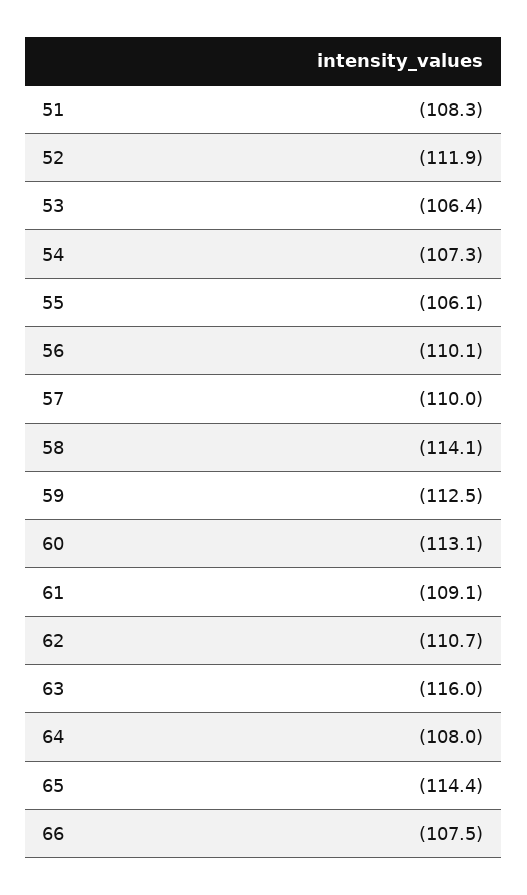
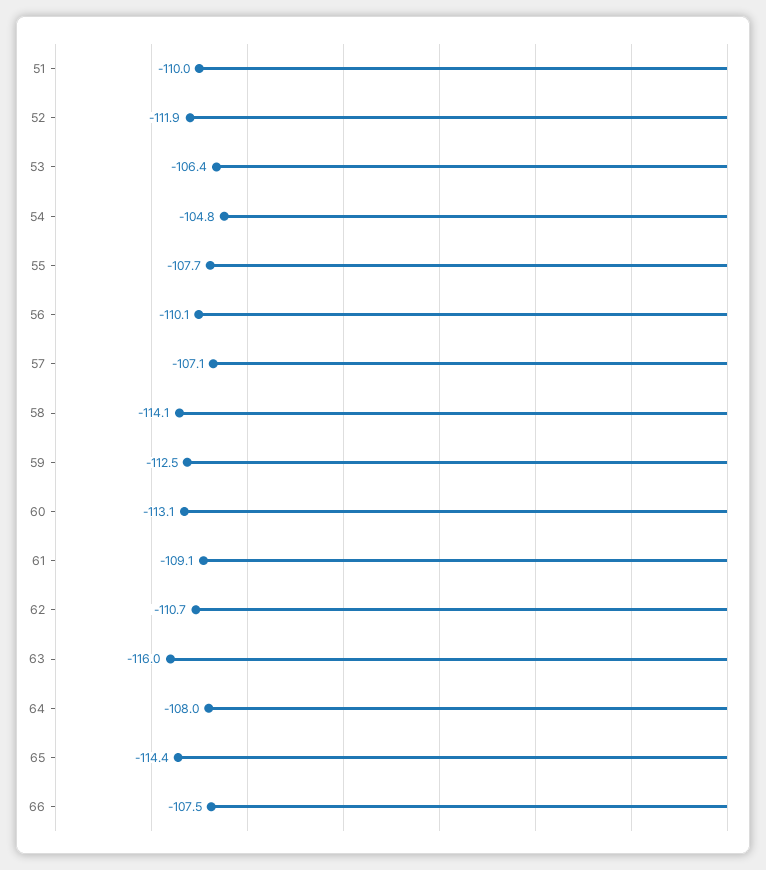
51: -108.3 -> -110
54: -107.3 -> -104.8
55: -106.1 -> -107.7
57: -110 -> -107.1

